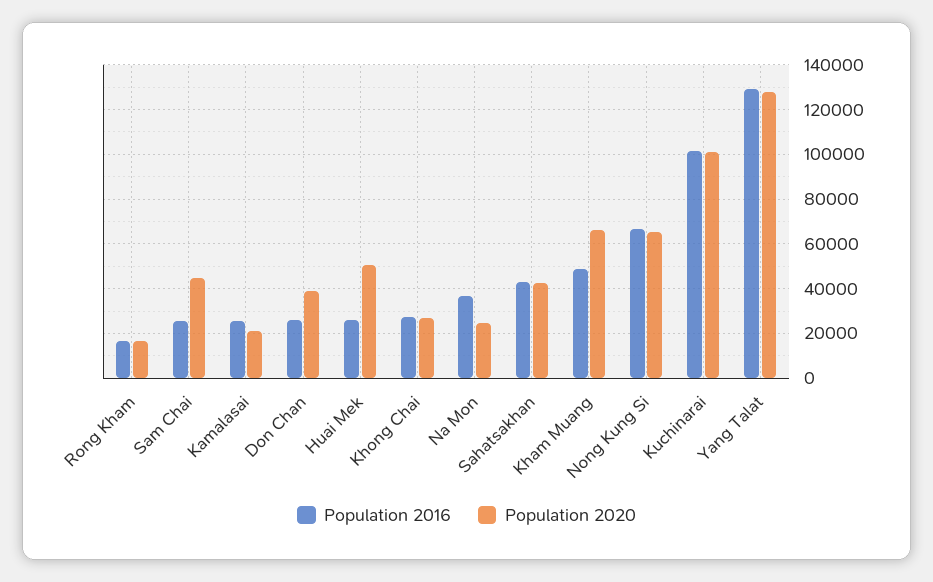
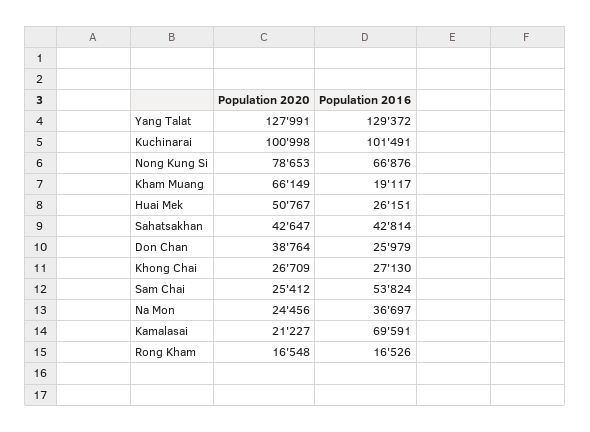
Population 2016, Sam Chai: 25000 -> 53824
Population 2020, Sam Chai: 45000 -> 25412
Population 2016, Kamalasai: 25000 -> 69591
Population 2016, Kham Muang: 50000 -> 19117
Population 2020, Nong Kung Si: 65000 -> 78653

